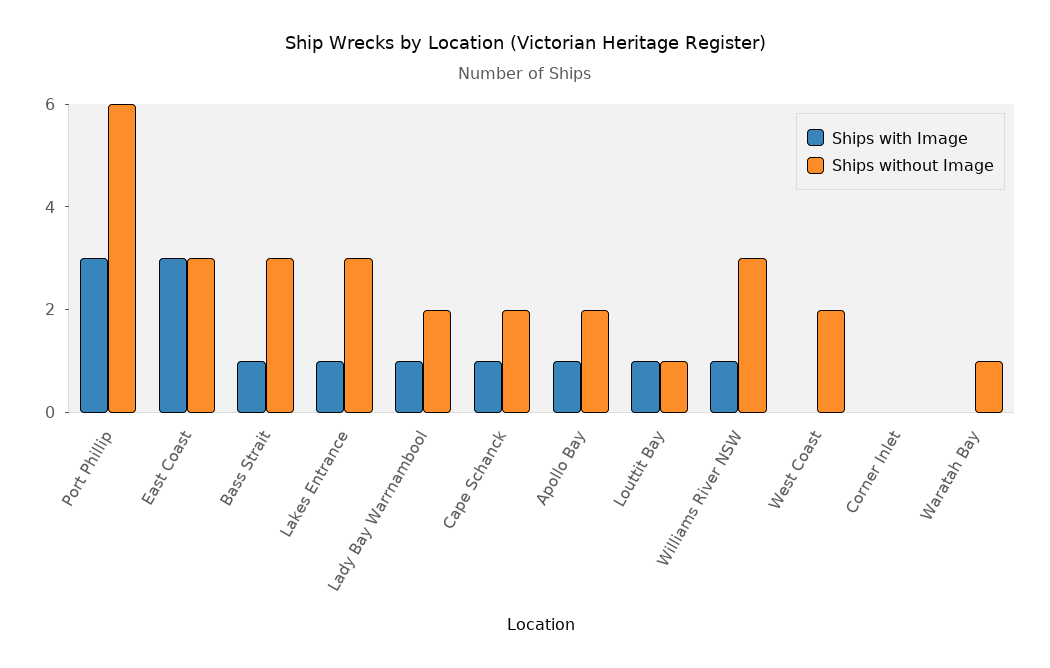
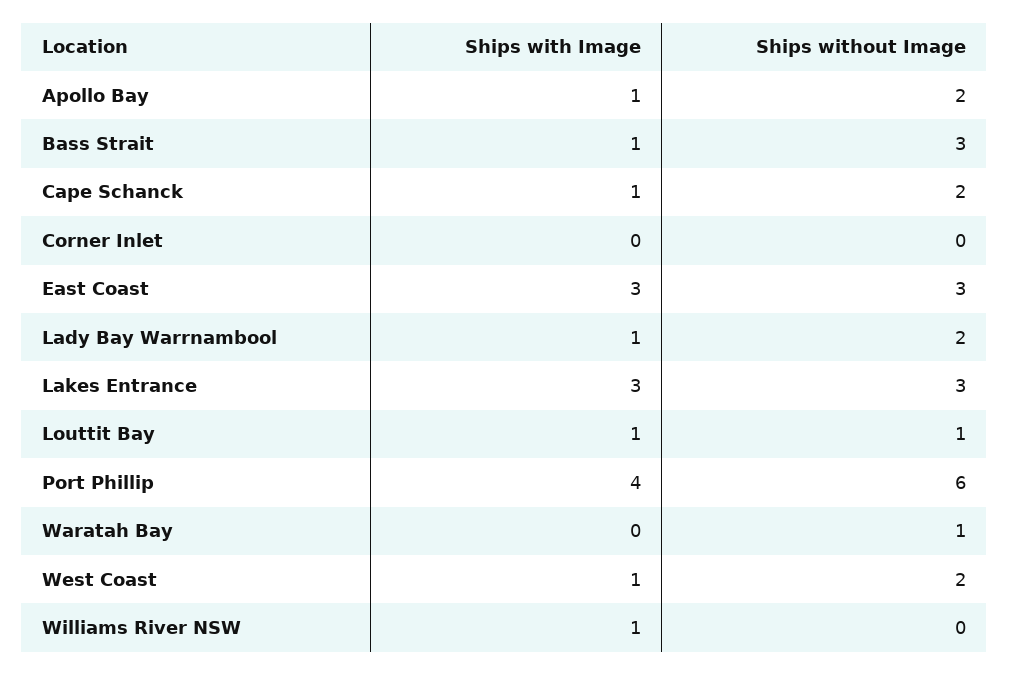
Ships with Image, Port Phillip: 3 -> 4
Ships with Image, Lakes Entrance: 1 -> 3
Ships without Image, Williams River NSW: 3 -> 0
Ships with Image, West Coast: 0 -> 1

